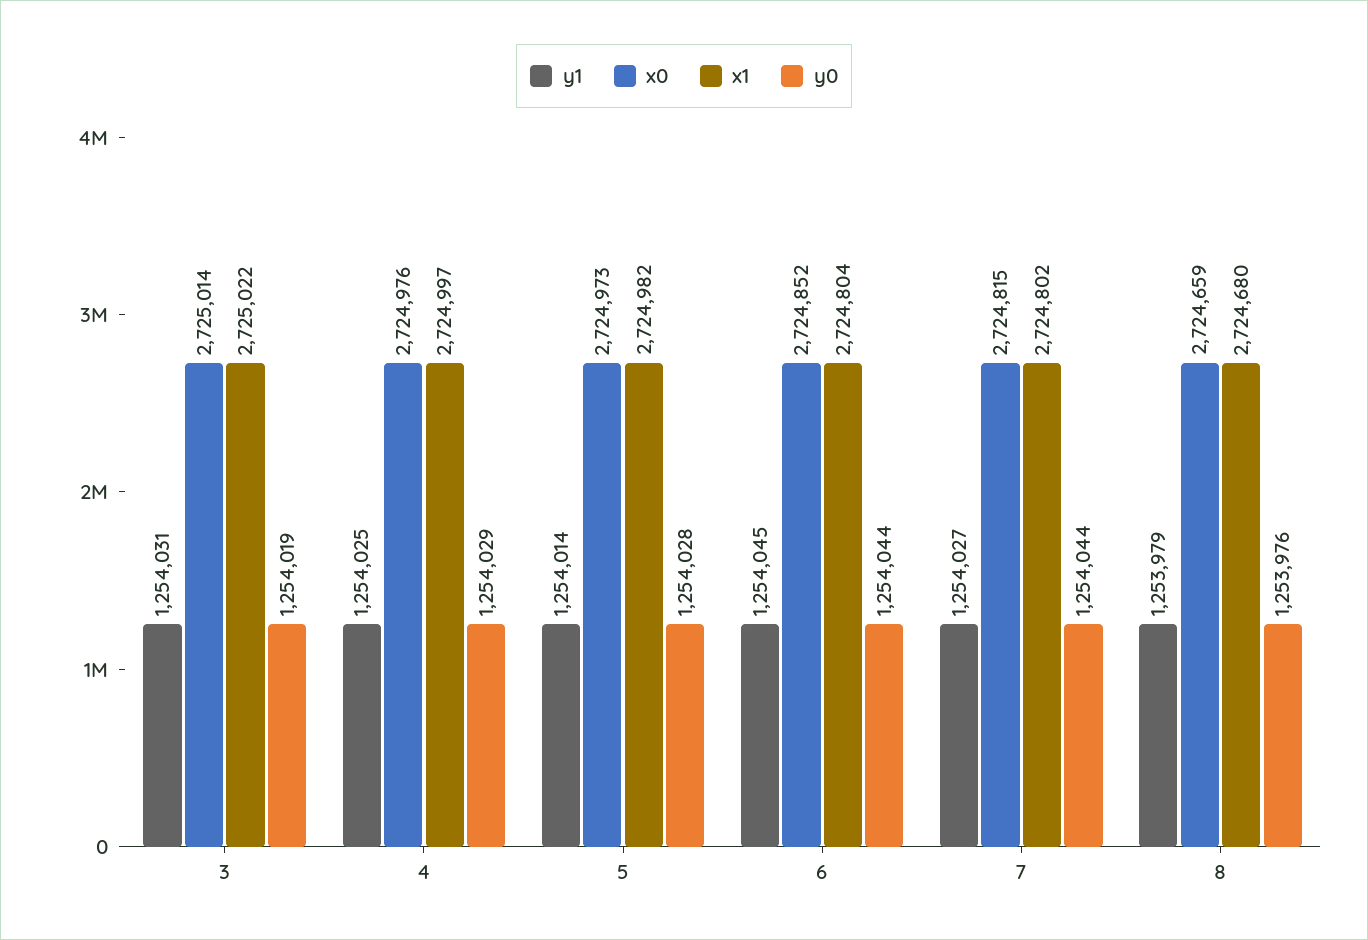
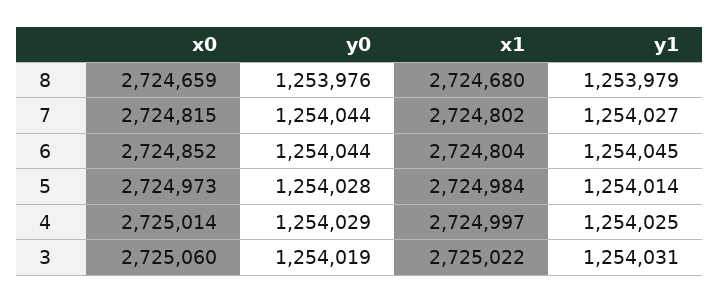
x0, 3: 2725014 -> 2725060
x0, 4: 2724976 -> 2725014
x1, 5: 2724982 -> 2724984

